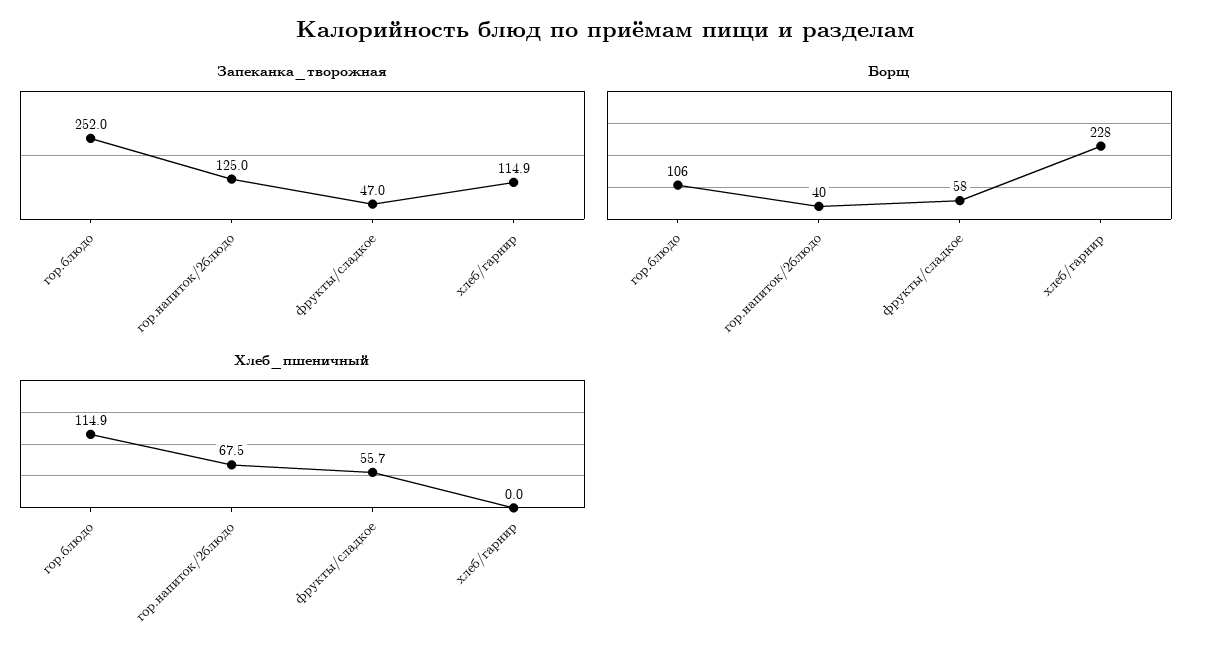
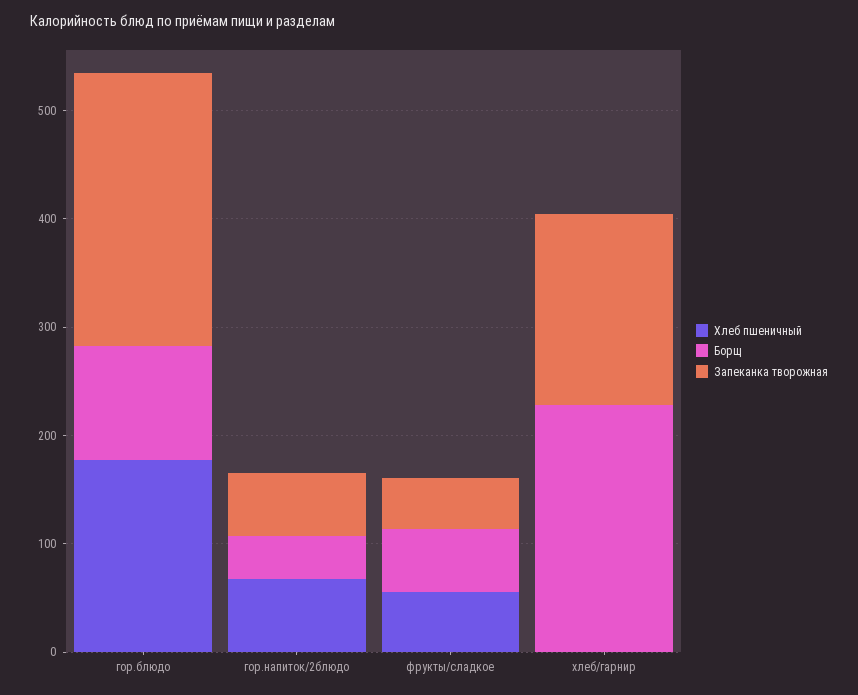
Запеканка_творожная, гор.напиток/2блюдо: 125 -> 60
Запеканка_творожная, хлеб/гарнир: 114.9 -> 180
Хлеб_пшеничный, гор.блюдо: 114.9 -> 180

